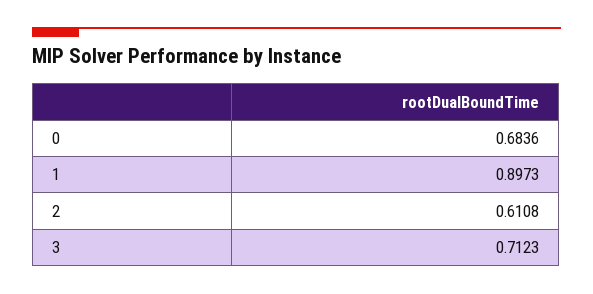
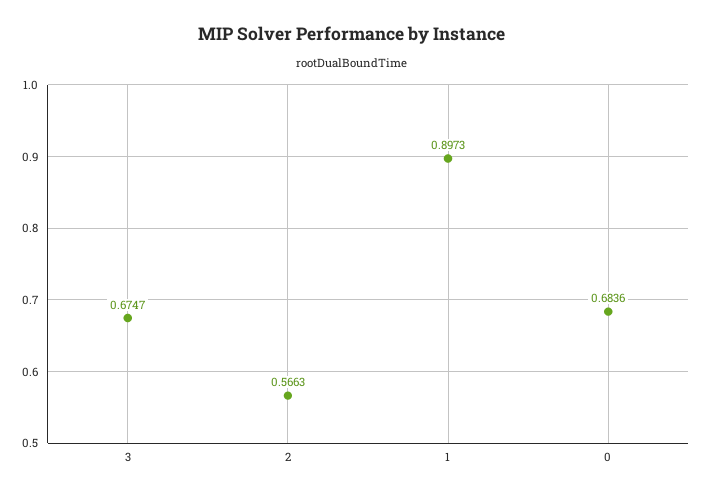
2: 0.6108 -> 0.5663
3: 0.7123 -> 0.6747

